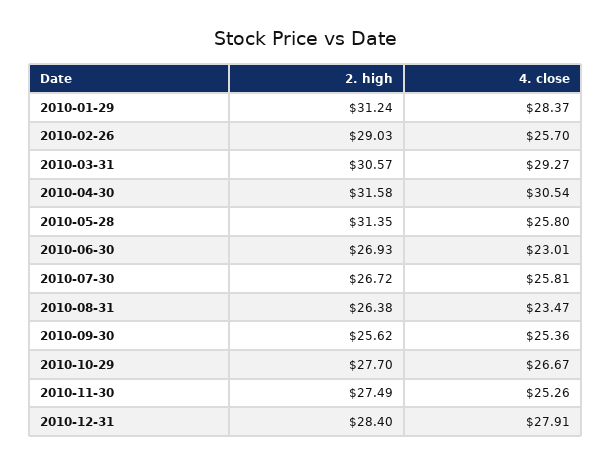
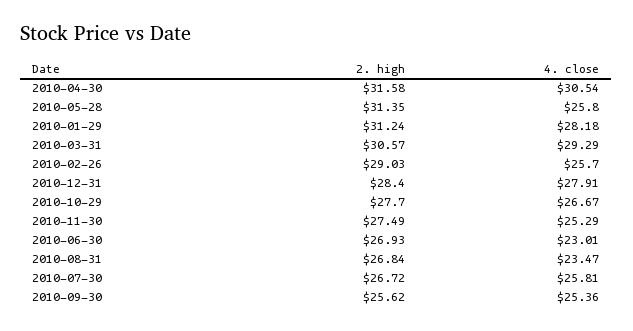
4. close, 2010-01-29: 28.37 -> 28.18
4. close, 2010-03-31: 29.27 -> 29.29
2. high, 2010-08-31: 26.38 -> 26.84
4. close, 2010-11-30: 25.26 -> 25.29

